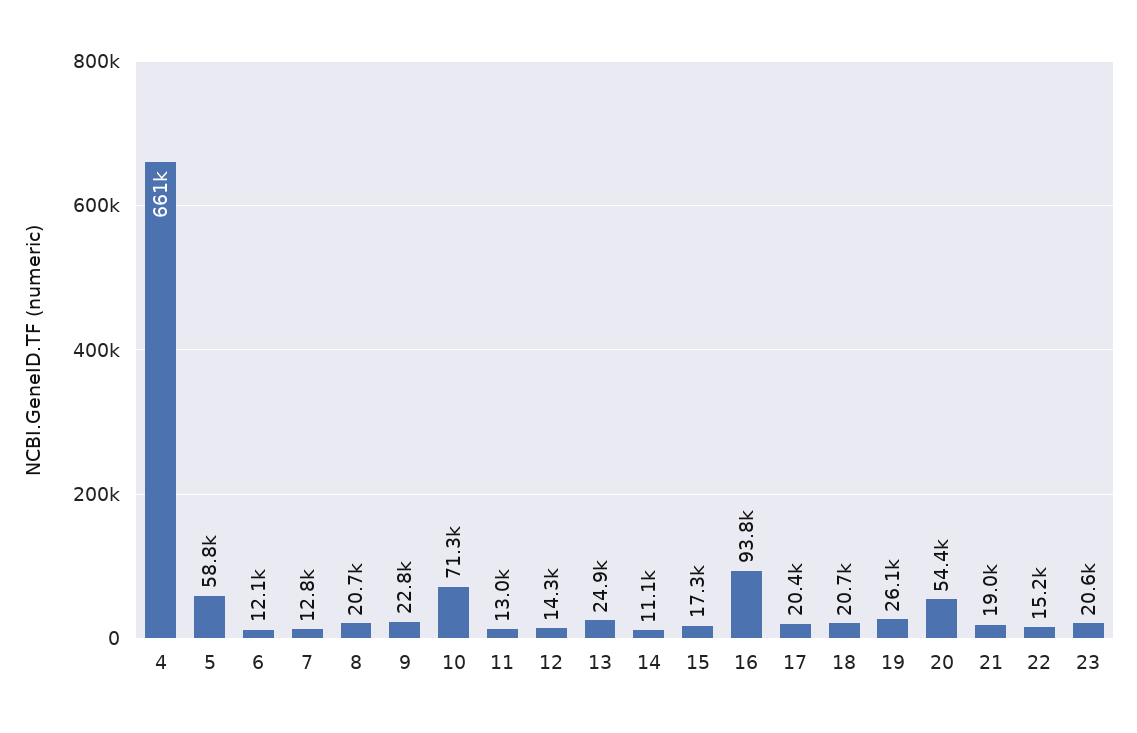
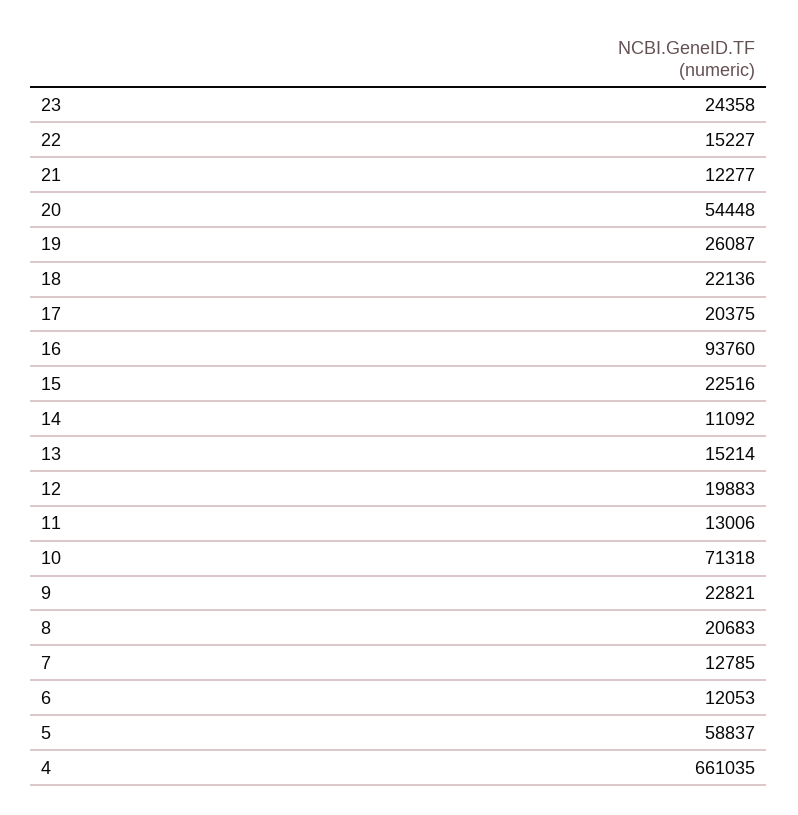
12: 14300 -> 19883
13: 24900 -> 15214
15: 17300 -> 22516
18: 20700 -> 22136
21: 19000 -> 12277
23: 20600 -> 24358

